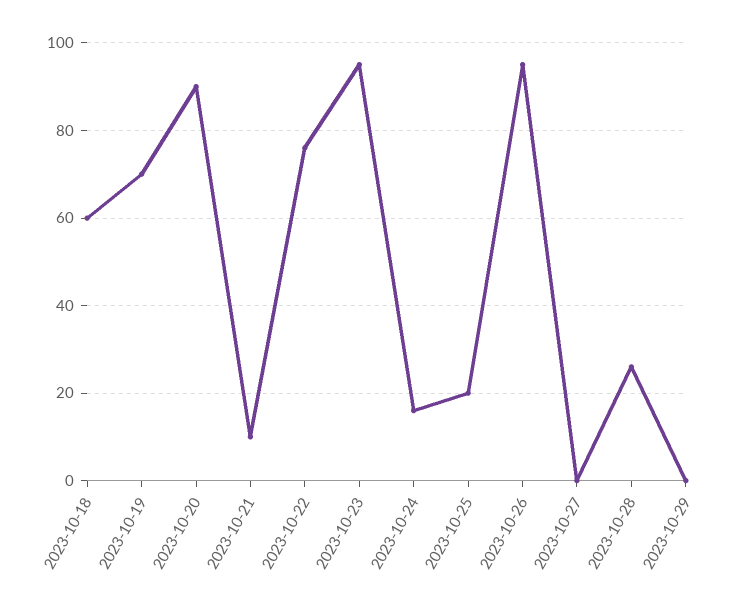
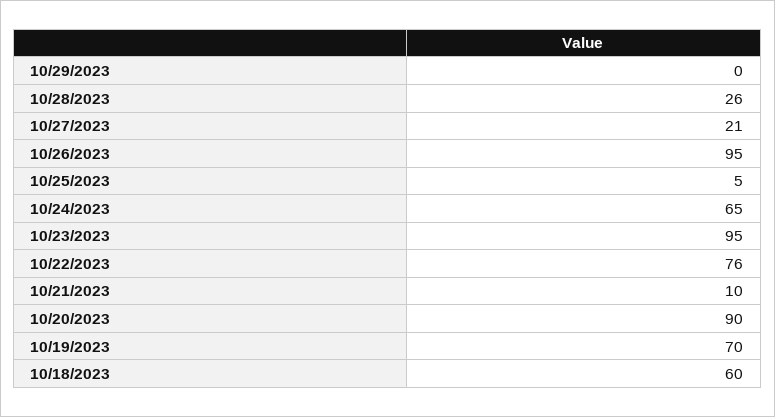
2023-10-24: 15 -> 65
2023-10-25: 20 -> 5
2023-10-27: 0 -> 21

